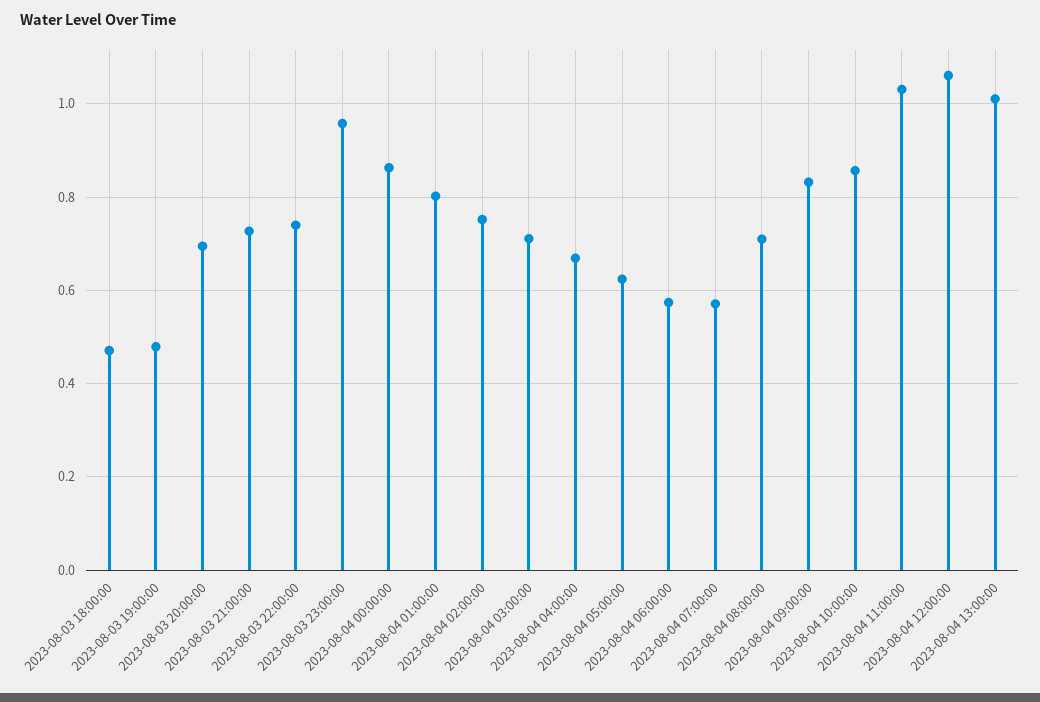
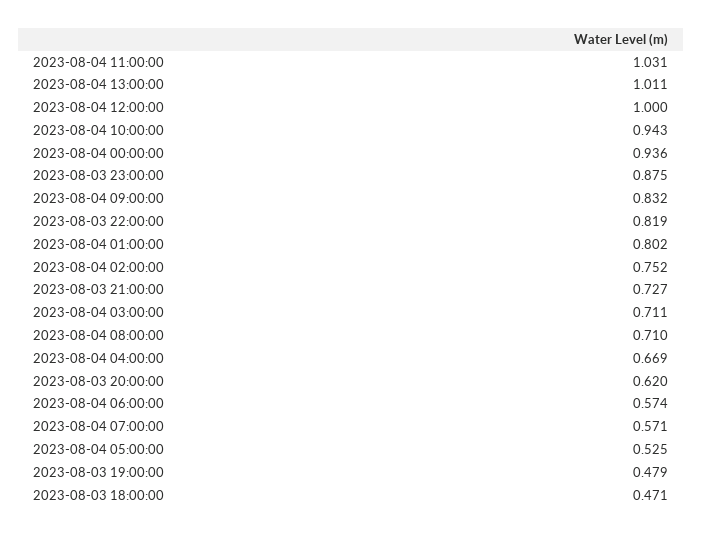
2023-08-03 20:00:00: 0.7 -> 0.62
2023-08-03 22:00:00: 0.74 -> 0.819
2023-08-03 23:00:00: 0.96 -> 0.875
2023-08-04 00:00:00: 0.86 -> 0.936
2023-08-04 05:00:00: 0.62 -> 0.525
2023-08-04 10:00:00: 0.86 -> 0.943
2023-08-04 12:00:00: 1.06 -> 1

